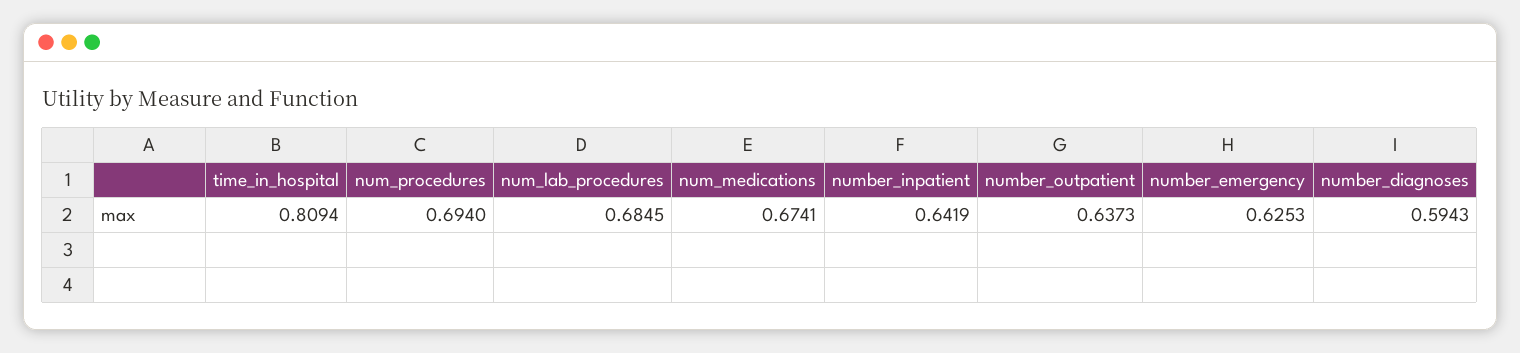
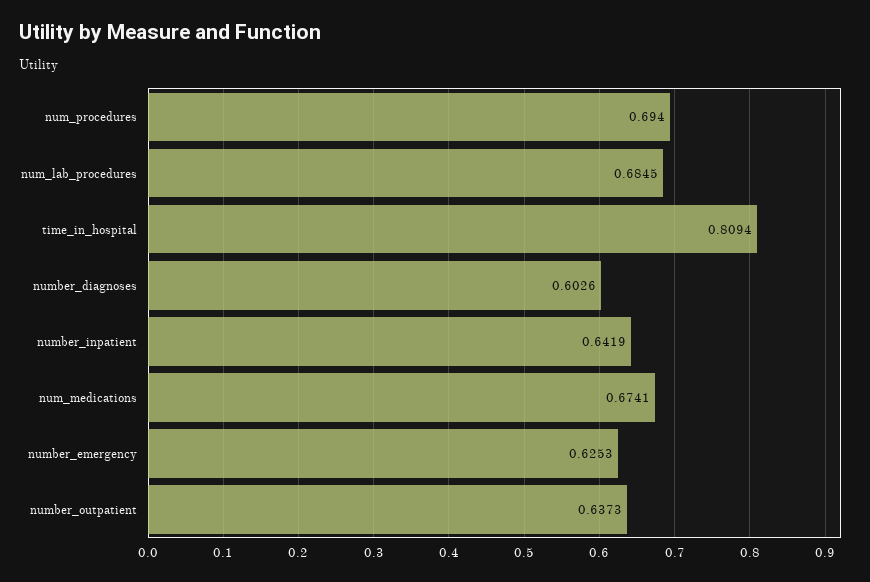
number_diagnoses: 0.5943 -> 0.6026

